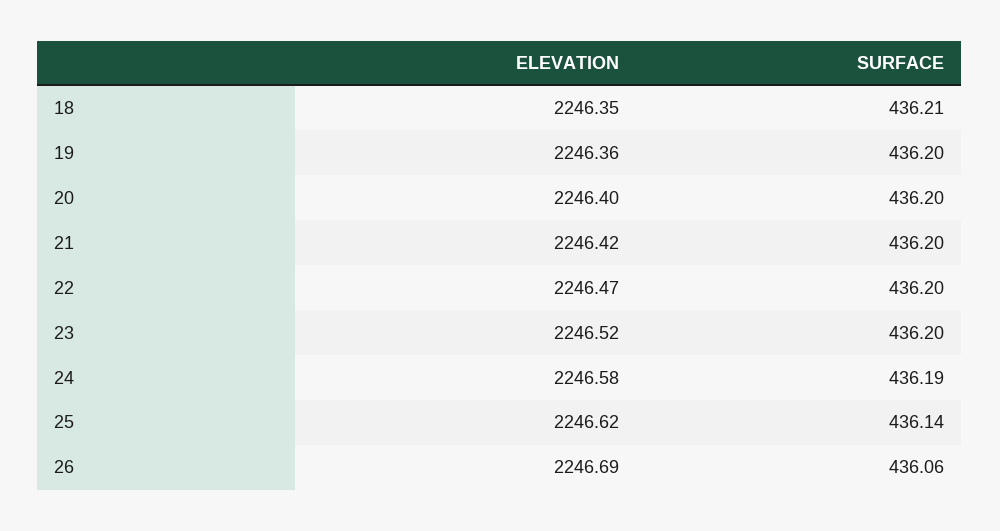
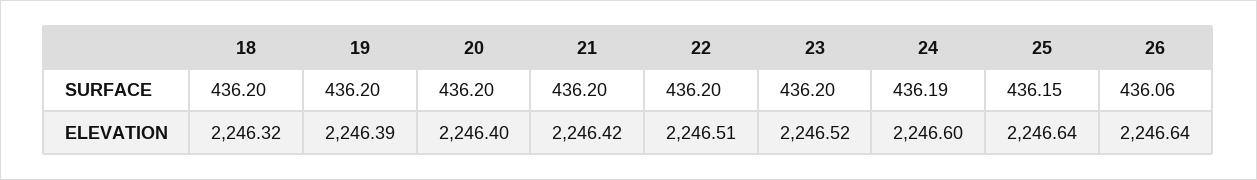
ELEVATION, 18: 2246.35 -> 2246.32
SURFACE, 18: 436.21 -> 436.2
ELEVATION, 19: 2246.36 -> 2246.39
ELEVATION, 22: 2246.47 -> 2246.51
ELEVATION, 24: 2246.58 -> 2246.6
ELEVATION, 25: 2246.62 -> 2246.64
SURFACE, 25: 436.14 -> 436.15
ELEVATION, 26: 2246.69 -> 2246.64

